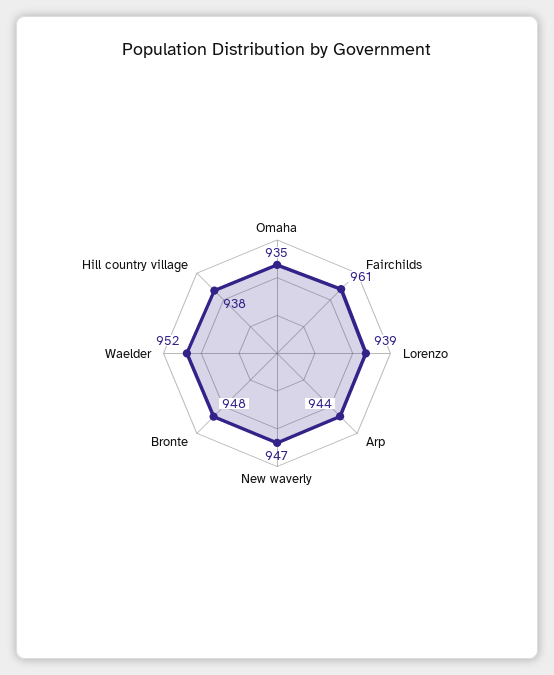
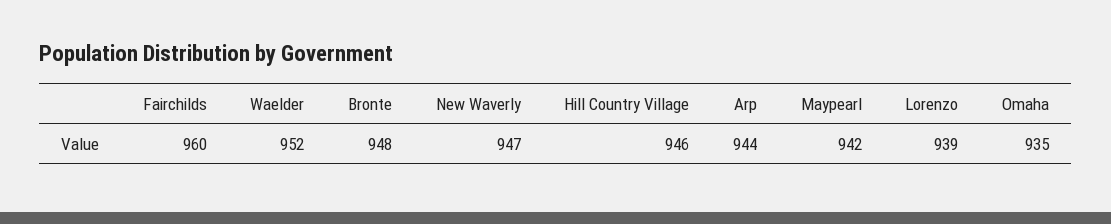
Fairchilds: 961 -> 960
Hill country village: 938 -> 946
Maypearl: none -> 942

